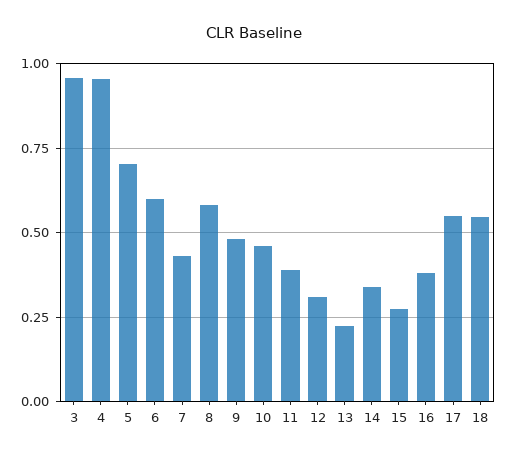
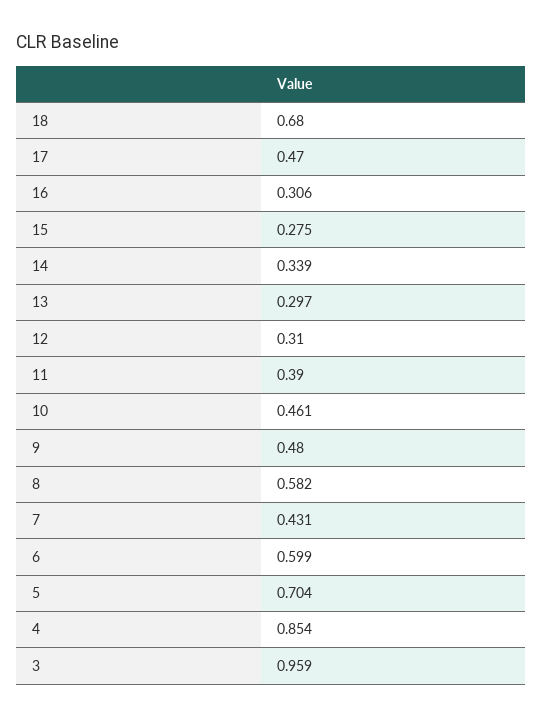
4: 0.95 -> 0.854
13: 0.225 -> 0.297
16: 0.375 -> 0.306
17: 0.55 -> 0.47
18: 0.55 -> 0.68

